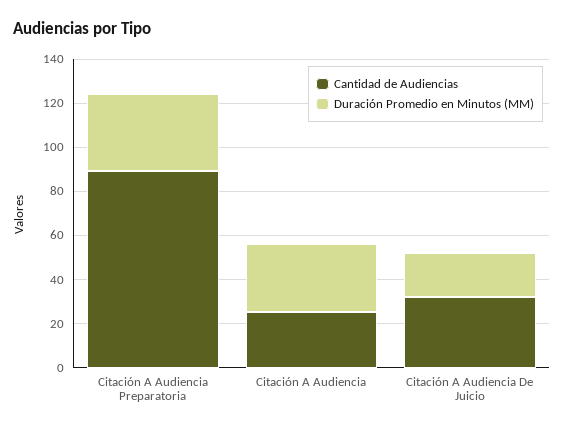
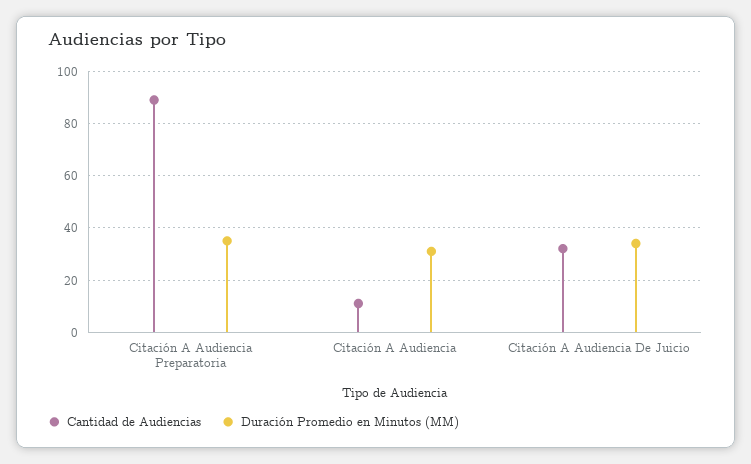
Cantidad de Audiencias, Citación A Audiencia: 25 -> 10
Duración Promedio en Minutos (MM), Citación A Audiencia De Juicio: 20 -> 35

